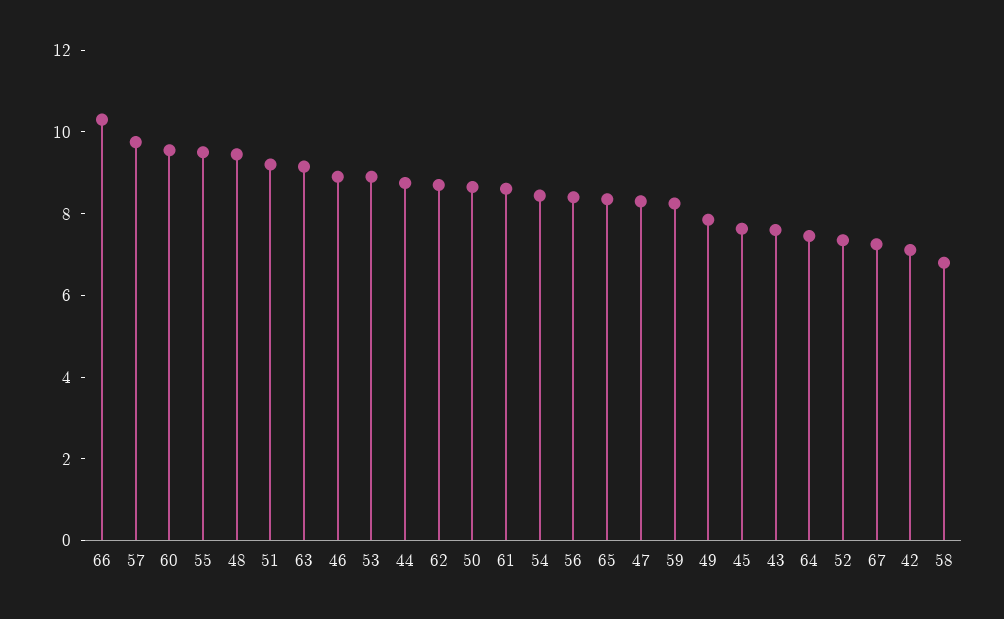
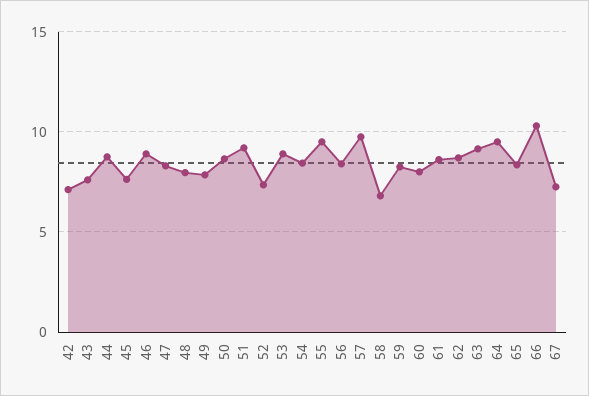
60: 9.5 -> 8
48: 9.5 -> 8
64: 7.5 -> 9.5

